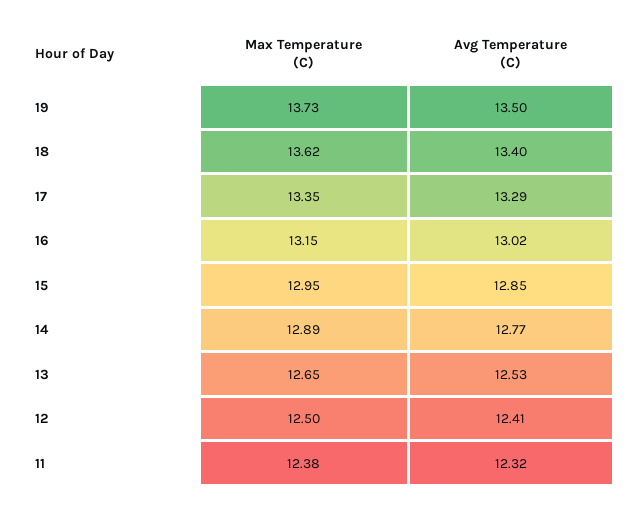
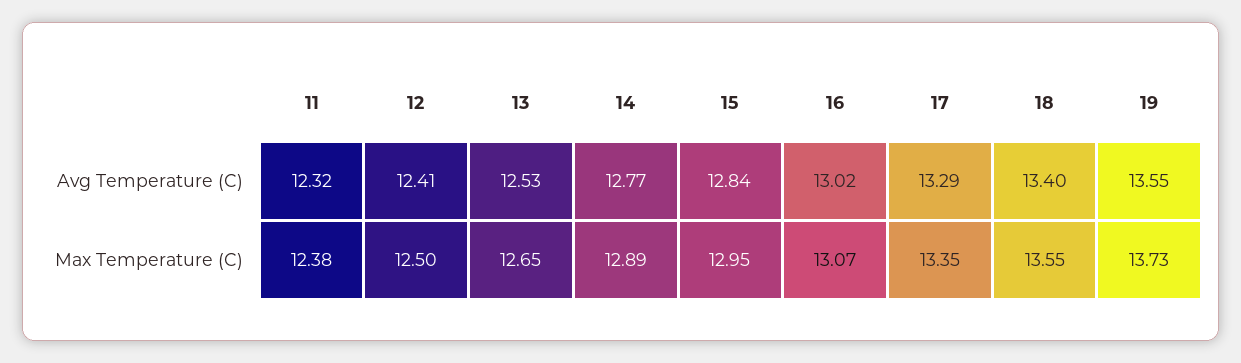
Avg Temperature (C), 19: 13.5 -> 13.55
Max Temperature (C), 18: 13.62 -> 13.55
Max Temperature (C), 16: 13.15 -> 13.07
Avg Temperature (C), 15: 12.85 -> 12.84

